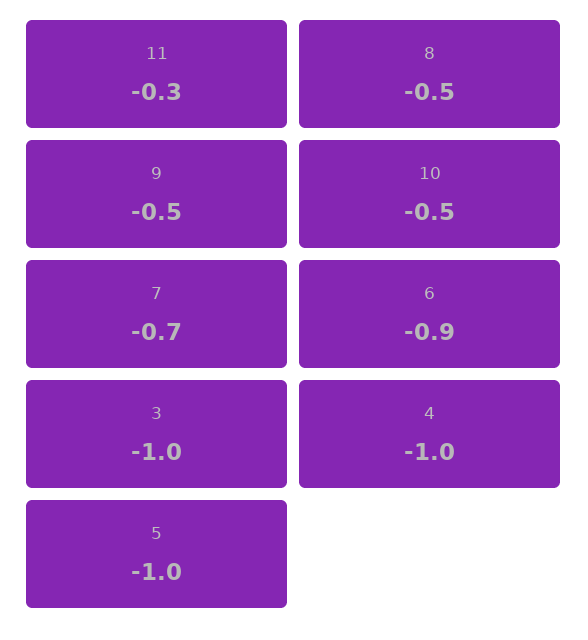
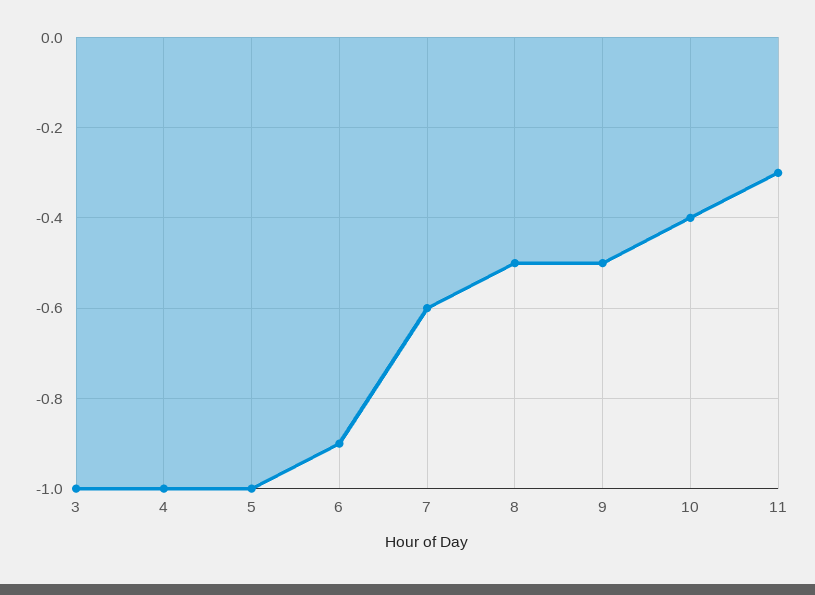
10: -0.5 -> -0.4
7: -0.7 -> -0.6

